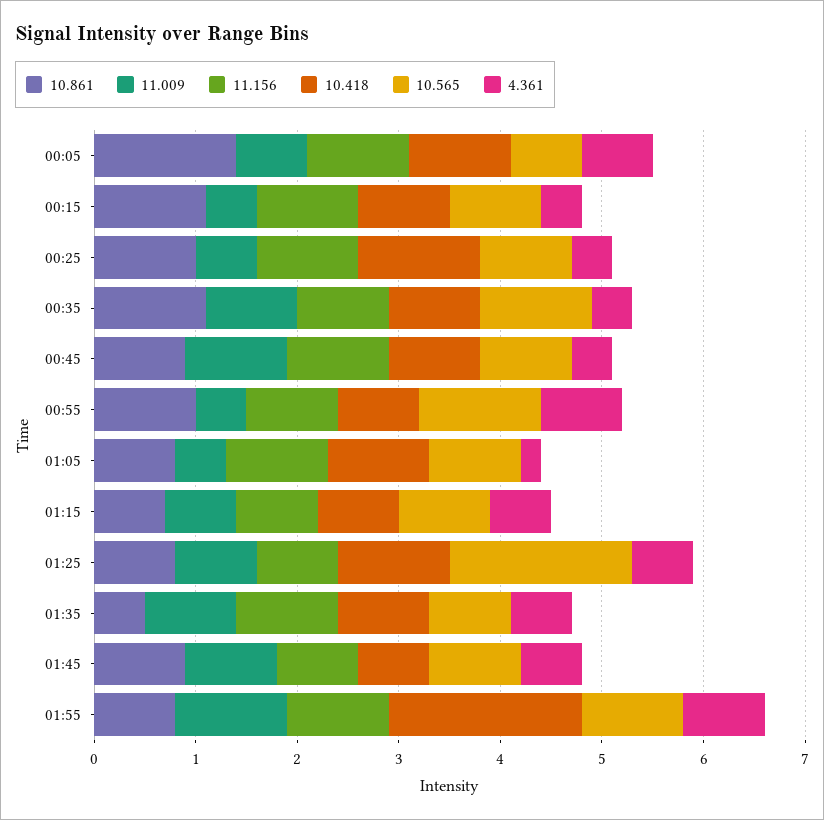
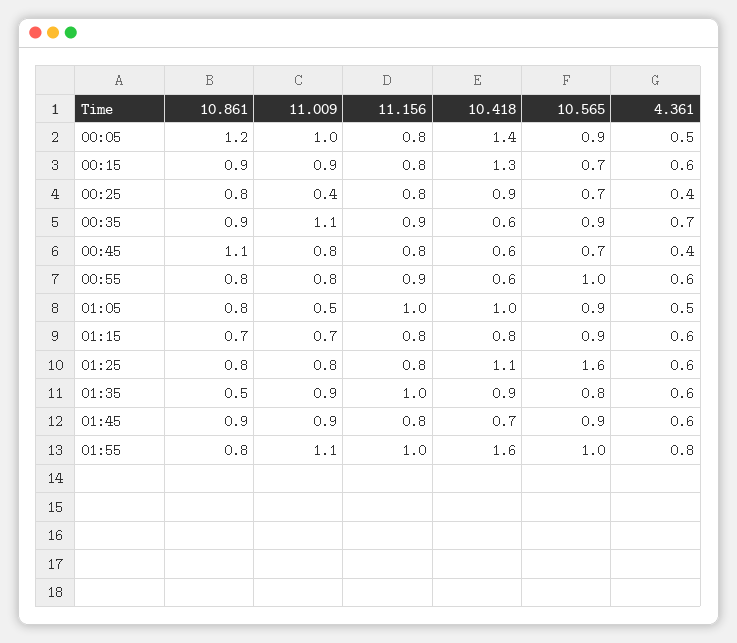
10.861, 00:05: 1.4 -> 1.2
11.009, 00:05: 0.7 -> 1
11.156, 00:05: 1 -> 0.8
10.418, 00:05: 1 -> 1.4
10.565, 00:05: 0.7 -> 0.9
4.361, 00:05: 0.7 -> 0.5
10.861, 00:15: 1.1 -> 0.9
11.009, 00:15: 0.5 -> 0.9
11.156, 00:15: 1 -> 0.8
10.418, 00:15: 0.9 -> 1.3
10.565, 00:15: 0.9 -> 0.7
4.361, 00:15: 0.4 -> 0.6
10.861, 00:25: 1 -> 0.8
11.009, 00:25: 0.6 -> 0.4
11.156, 00:25: 1 -> 0.8
10.418, 00:25: 1.2 -> 0.9
10.565, 00:25: 0.9 -> 0.7
10.861, 00:35: 1.1 -> 0.9
11.009, 00:35: 0.9 -> 1.1
10.418, 00:35: 0.9 -> 0.6
10.565, 00:35: 1.1 -> 0.9
4.361, 00:35: 0.4 -> 0.7
10.861, 00:45: 0.9 -> 1.1
11.009, 00:45: 1 -> 0.8
11.156, 00:45: 1 -> 0.8
10.418, 00:45: 0.9 -> 0.6
10.565, 00:45: 0.9 -> 0.7
10.861, 00:55: 1 -> 0.8
11.009, 00:55: 0.5 -> 0.8
10.418, 00:55: 0.8 -> 0.6
10.565, 00:55: 1.2 -> 1
4.361, 00:55: 0.8 -> 0.6
4.361, 01:05: 0.2 -> 0.5
10.565, 01:25: 1.8 -> 1.6
10.418, 01:55: 1.9 -> 1.6

